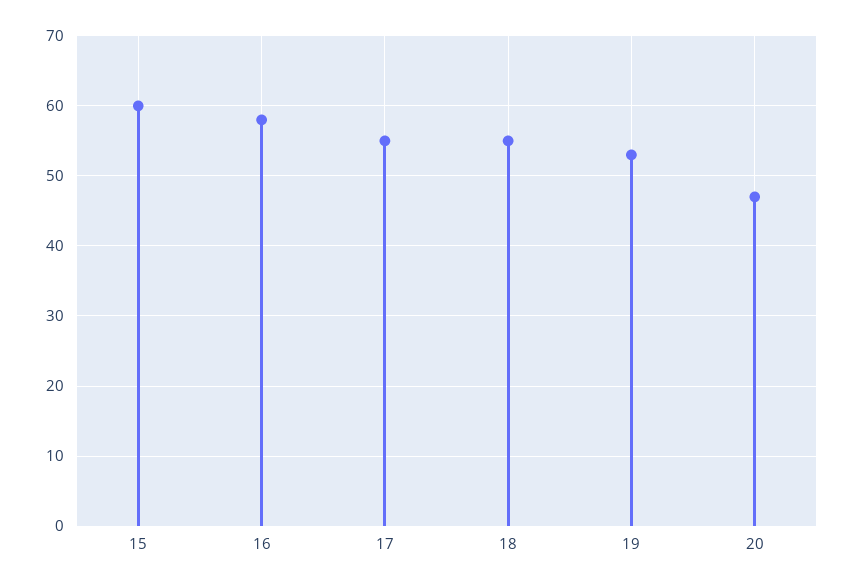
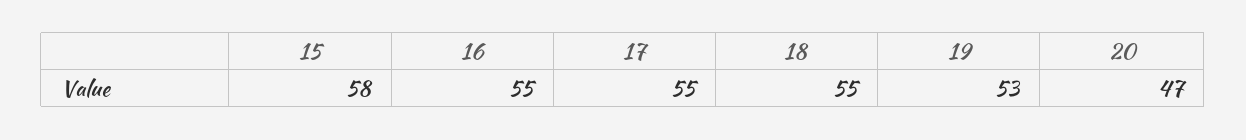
15: 60 -> 58
16: 58 -> 55

